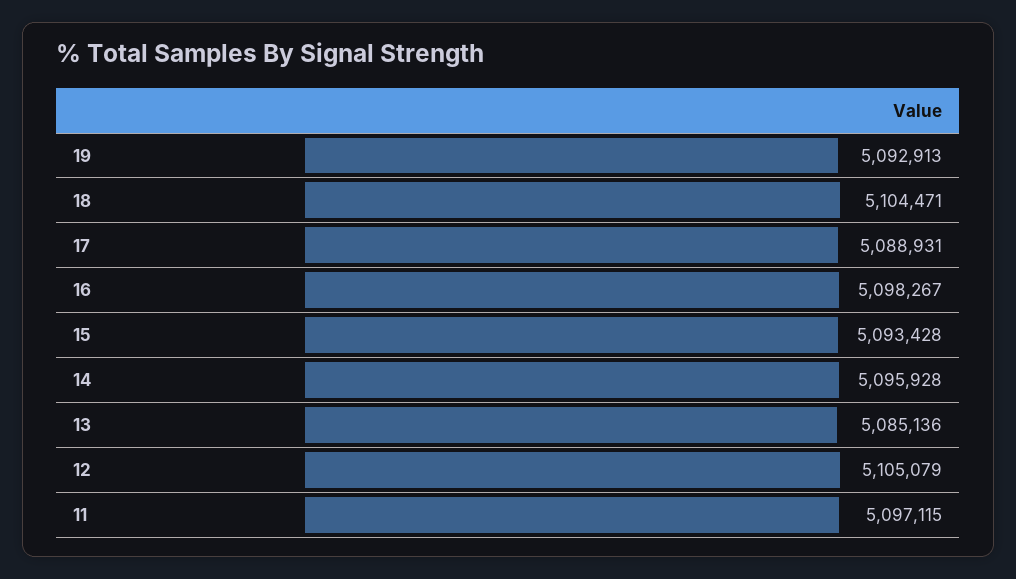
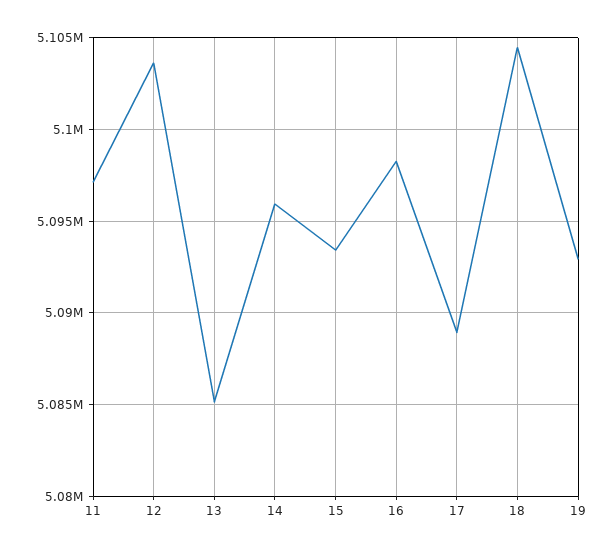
12: 5105079 -> 5103500

